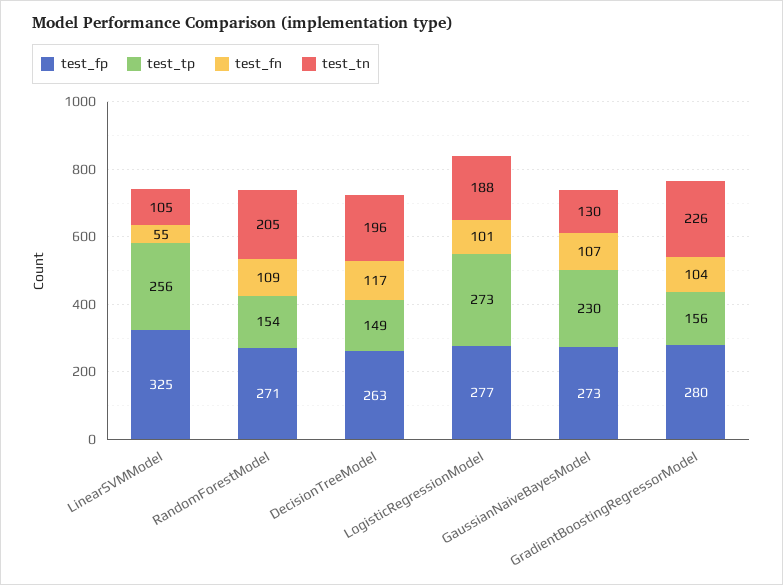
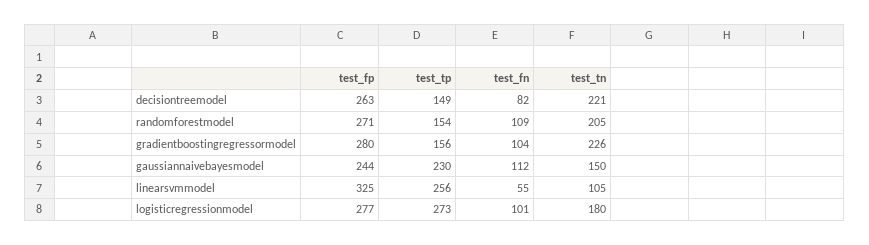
test_fn, DecisionTreeModel: 117 -> 82
test_tn, DecisionTreeModel: 196 -> 221
test_tn, LogisticRegressionModel: 188 -> 180
test_fp, GaussianNaiveBayesModel: 273 -> 244
test_fn, GaussianNaiveBayesModel: 107 -> 112
test_tn, GaussianNaiveBayesModel: 130 -> 150

